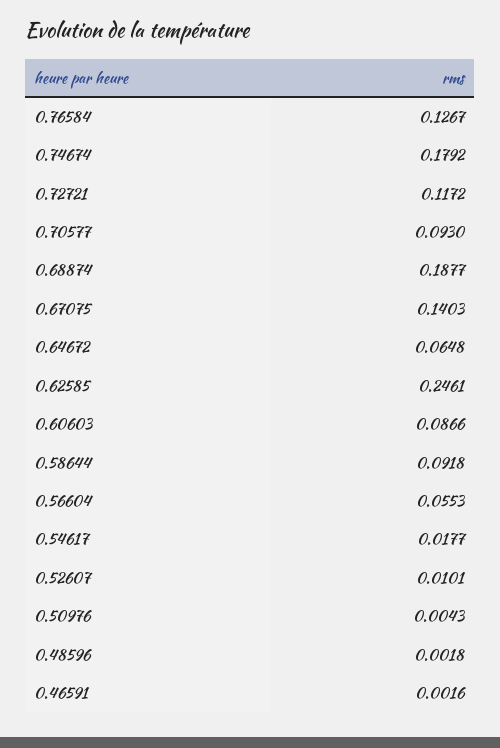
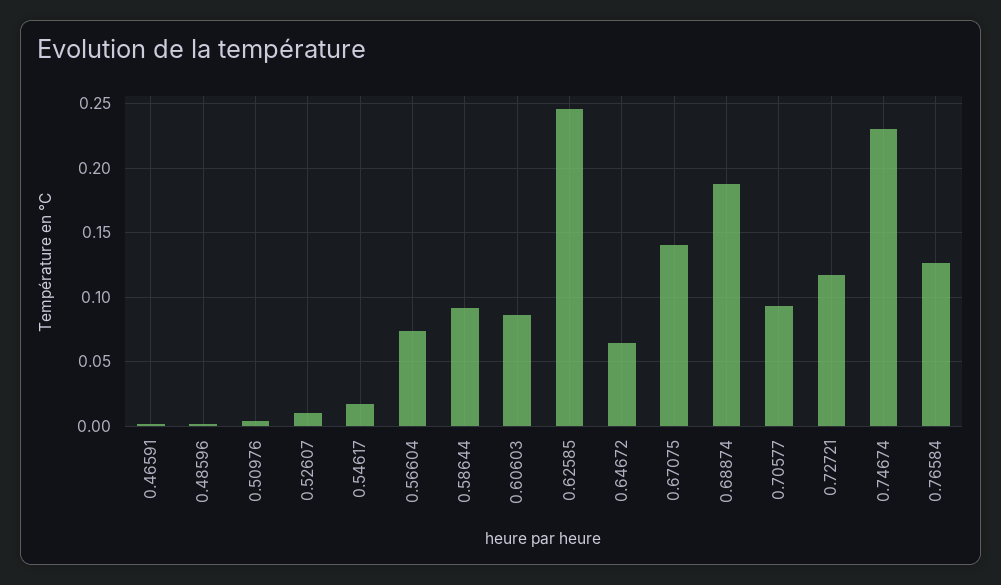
0.74674: 0.1792 -> 0.23
0.56604: 0.0553 -> 0.075

